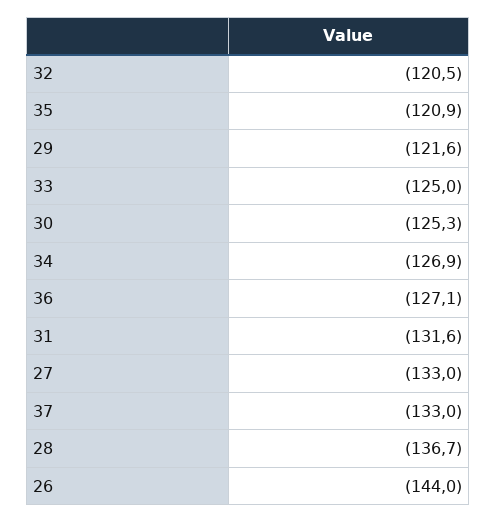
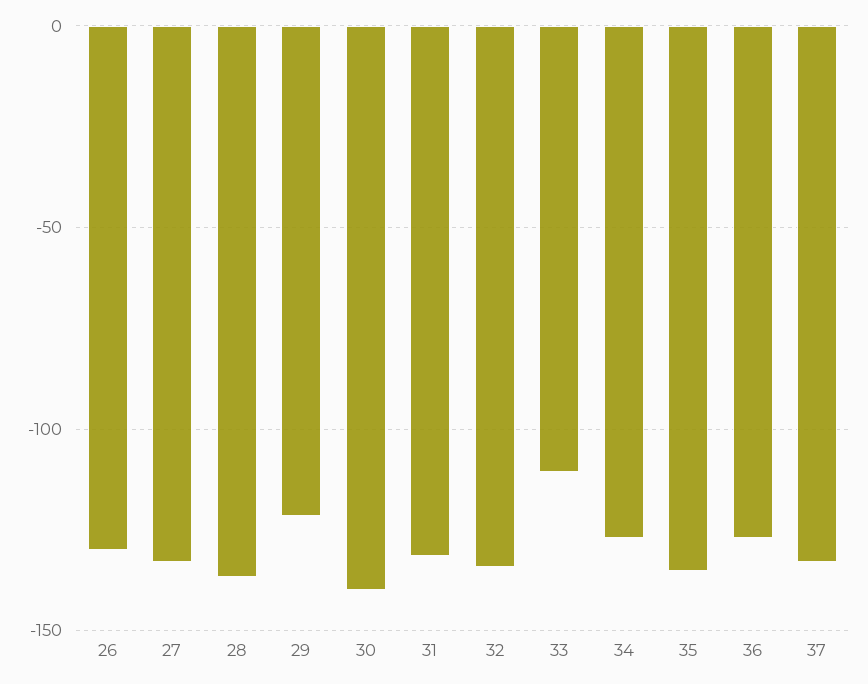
32: -120.5 -> -135
35: -120.9 -> -135
33: -125 -> -110
30: -125.3 -> -140
26: -144 -> -130

